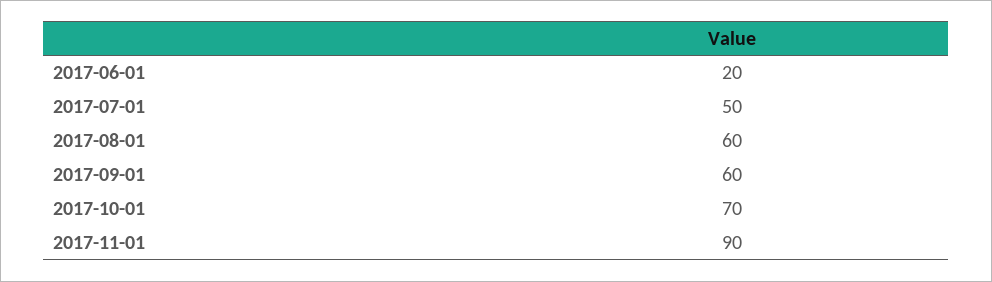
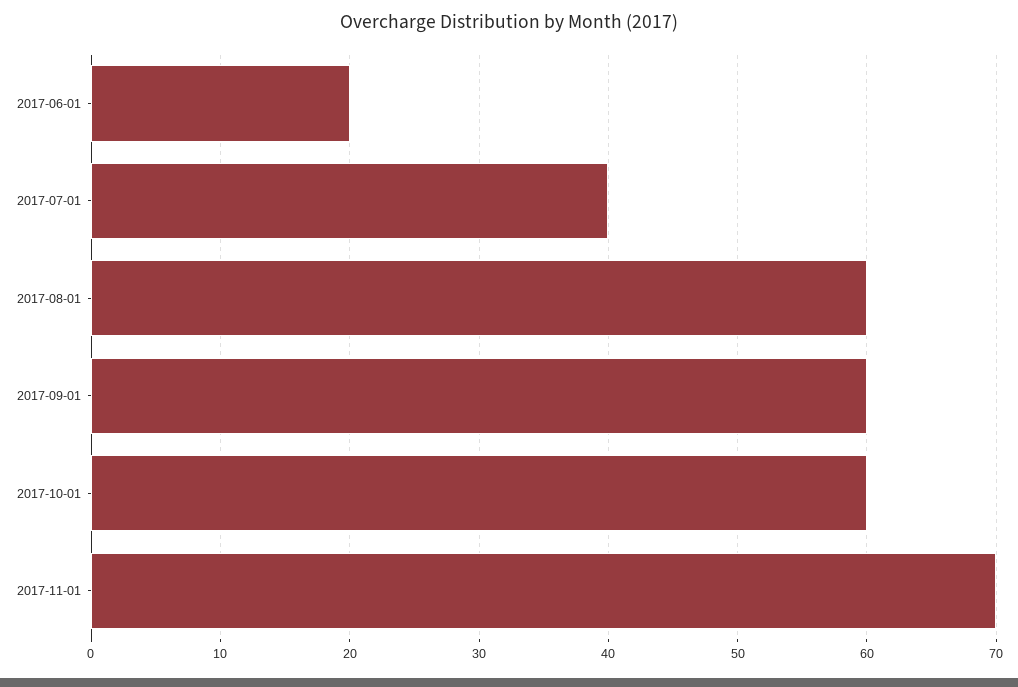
2017-07-01: 50 -> 40
2017-10-01: 70 -> 60
2017-11-01: 90 -> 70

